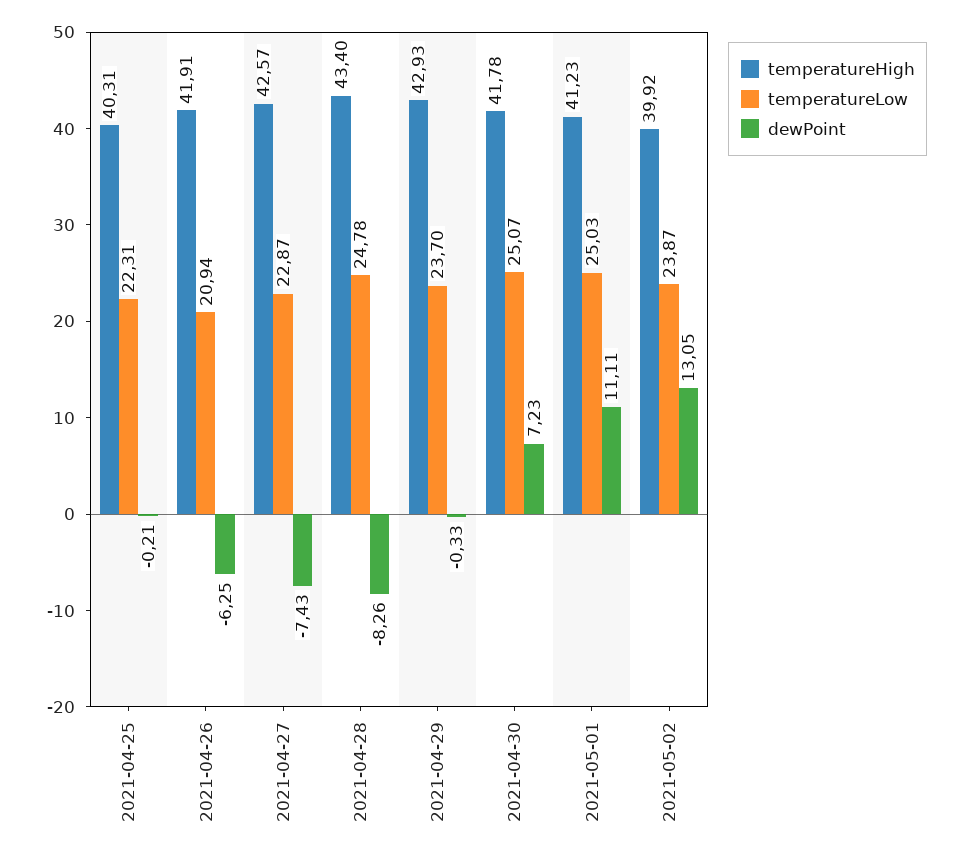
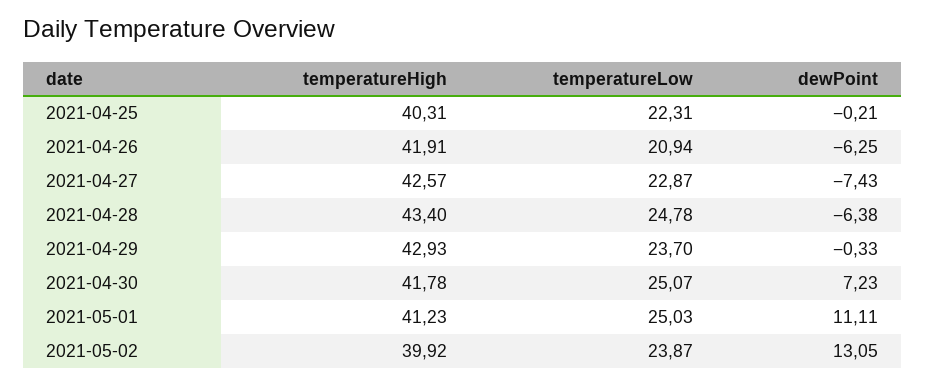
dewPoint, 2021-04-28: -8.26 -> -6.38

